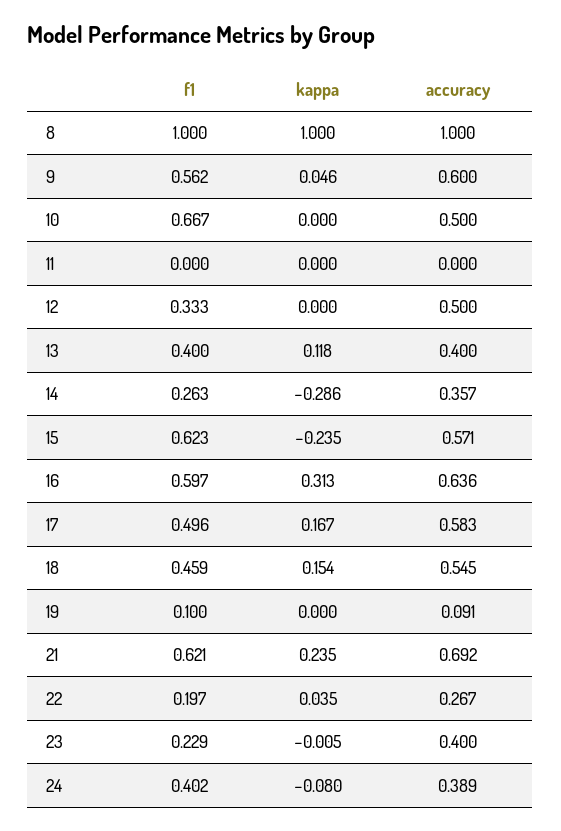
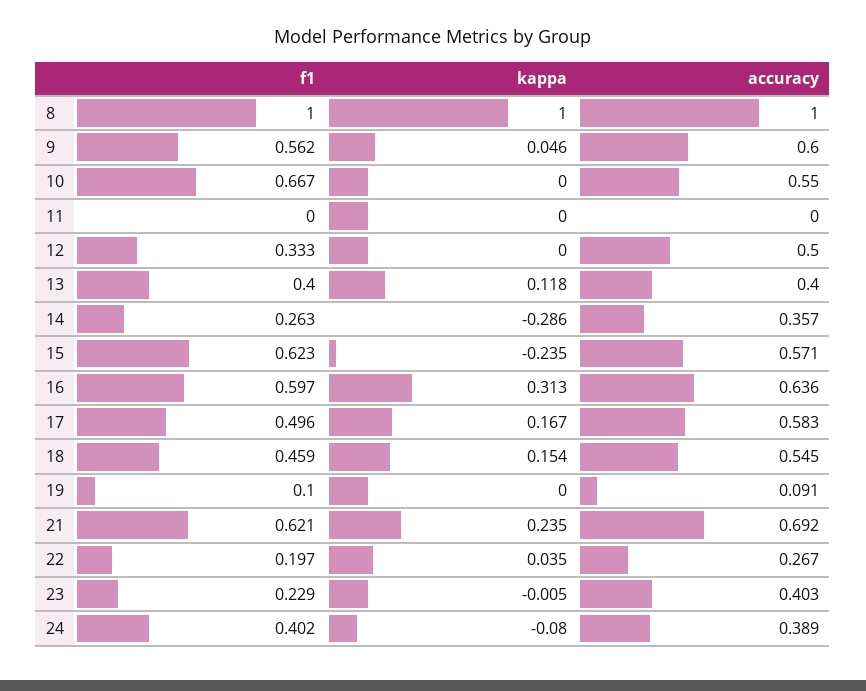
accuracy, 10: 0.5 -> 0.55
accuracy, 23: 0.4 -> 0.403

